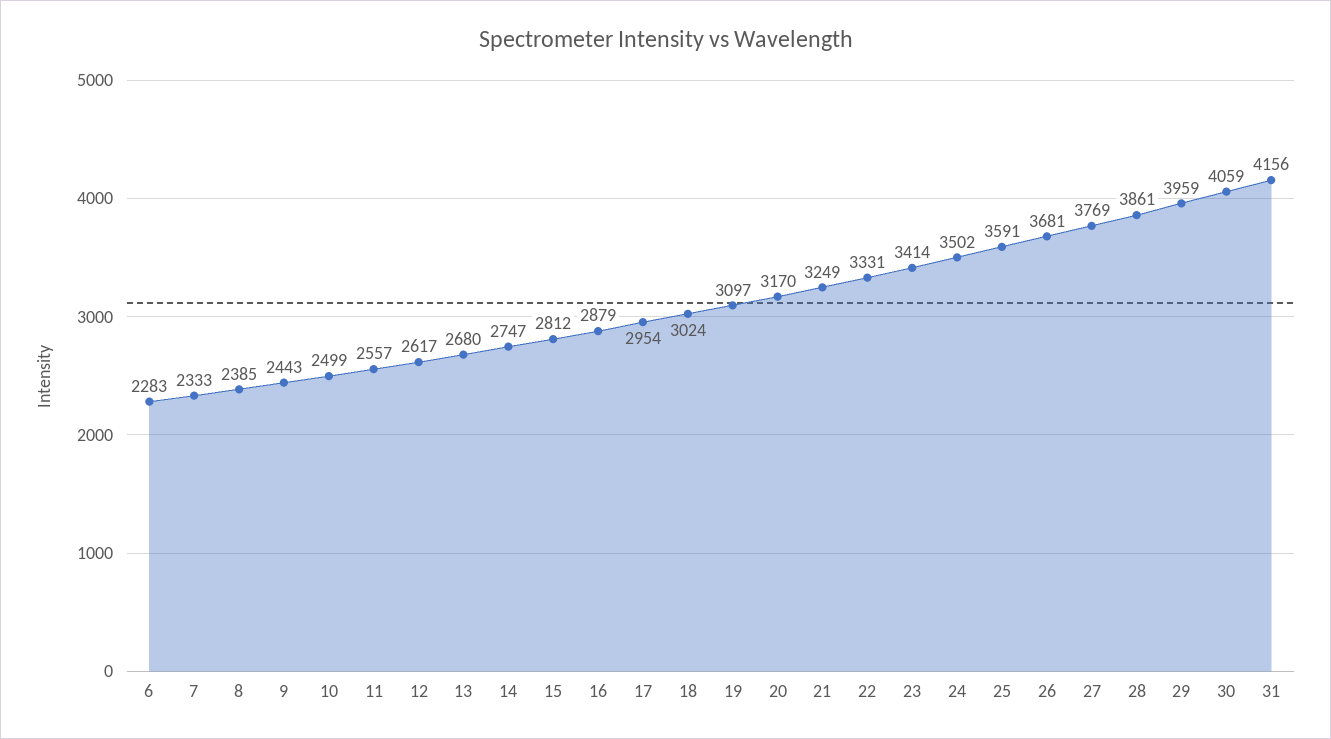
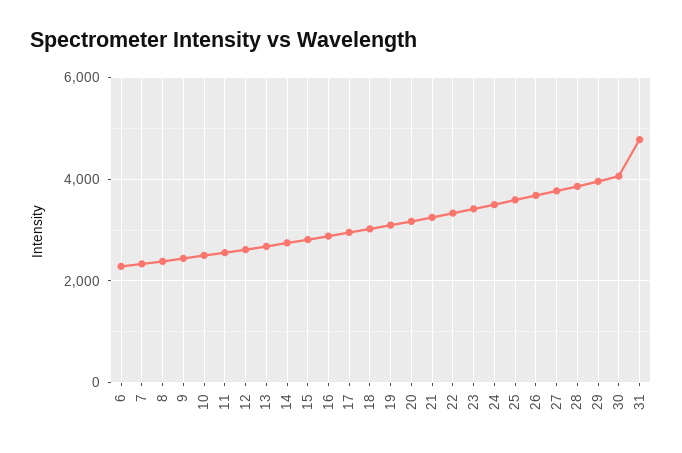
31: 4156 -> 4800

